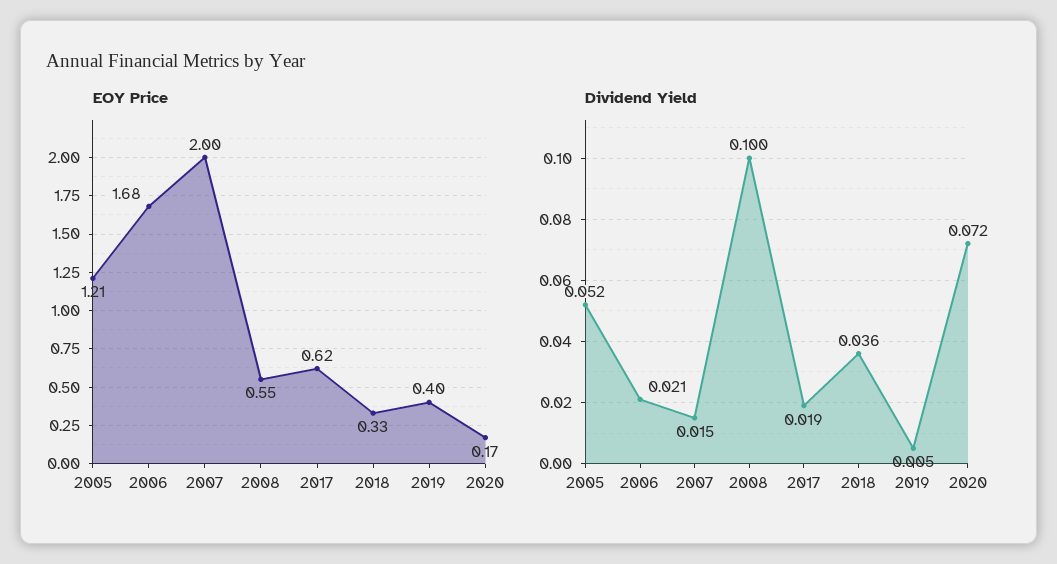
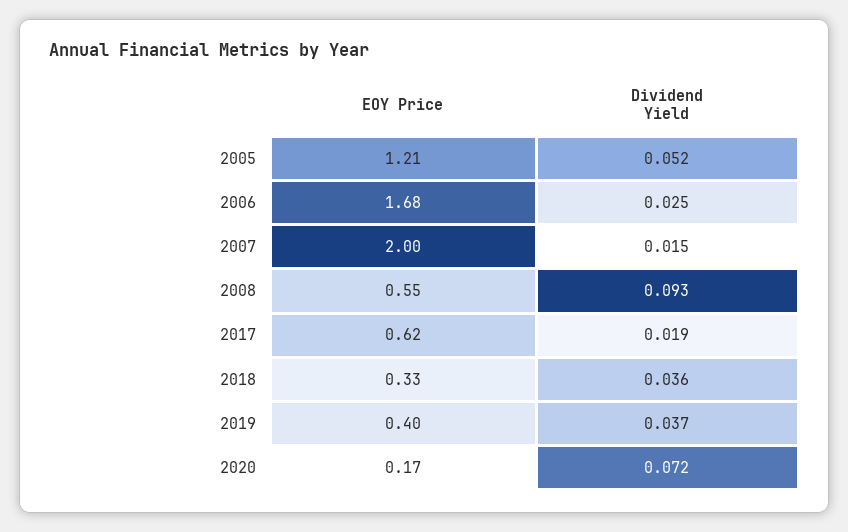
Dividend Yield, 2006: 0.021 -> 0.025
Dividend Yield, 2008: 0.1 -> 0.093
Dividend Yield, 2019: 0.005 -> 0.037

